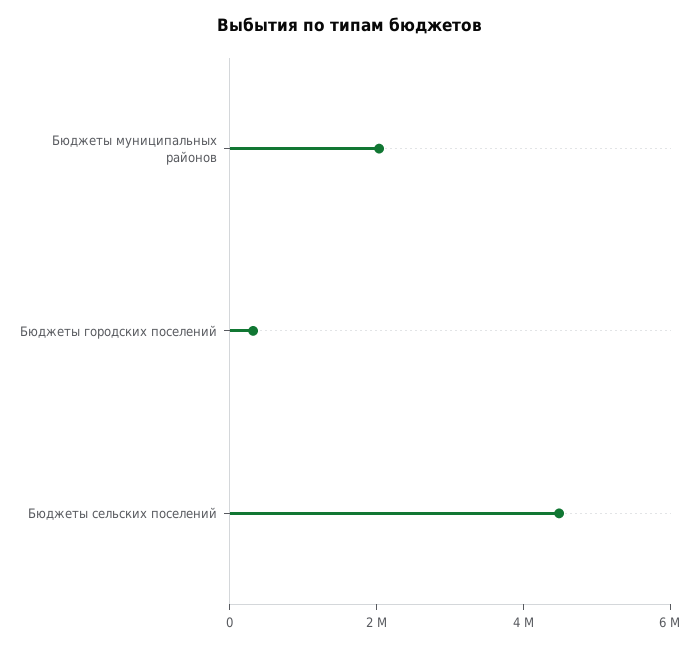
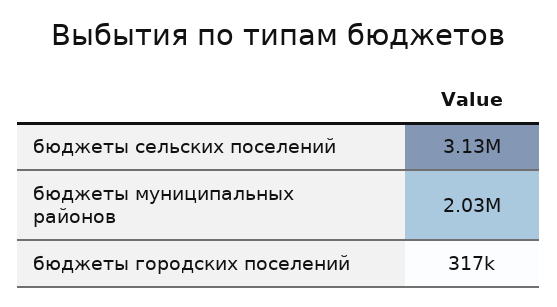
Бюджеты сельских поселений: 4500000 -> 3130000

